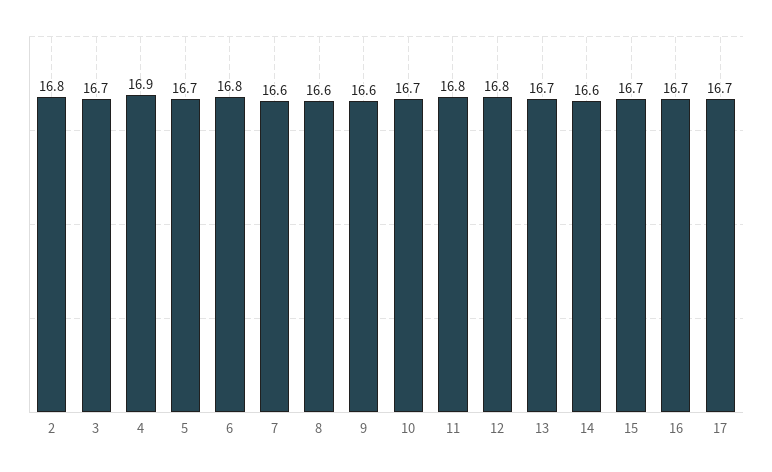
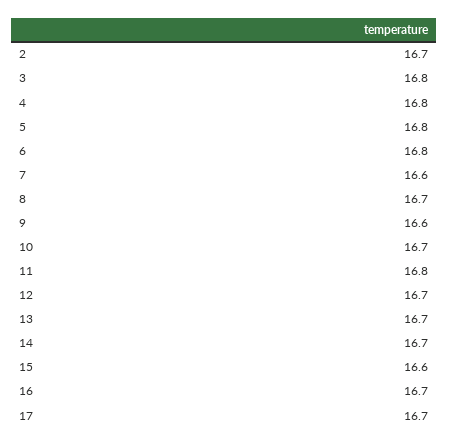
2: 16.8 -> 16.7
3: 16.7 -> 16.8
4: 16.9 -> 16.8
5: 16.7 -> 16.8
8: 16.6 -> 16.7
12: 16.8 -> 16.7
14: 16.6 -> 16.7
15: 16.7 -> 16.6

